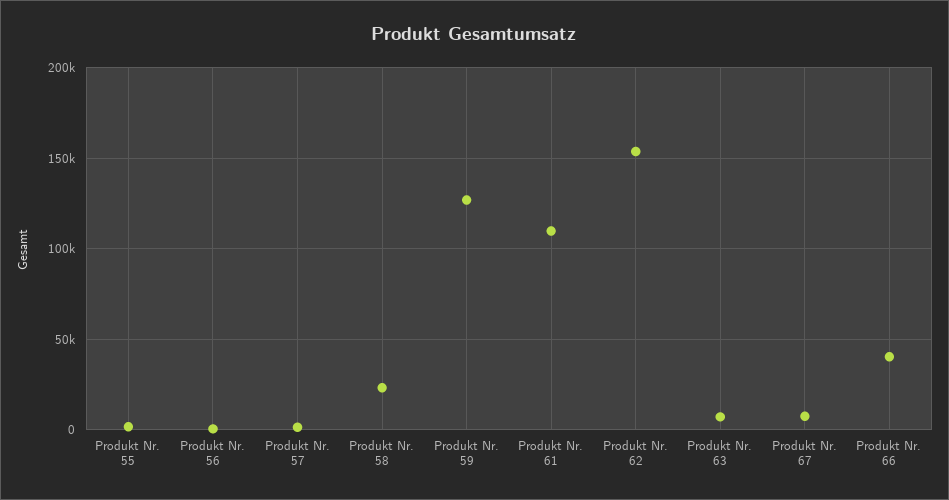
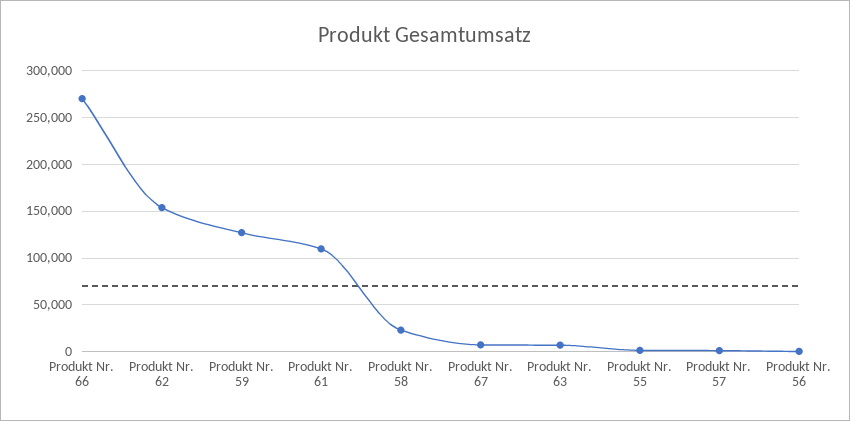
Produkt Nr. 66: 40000 -> 270000

